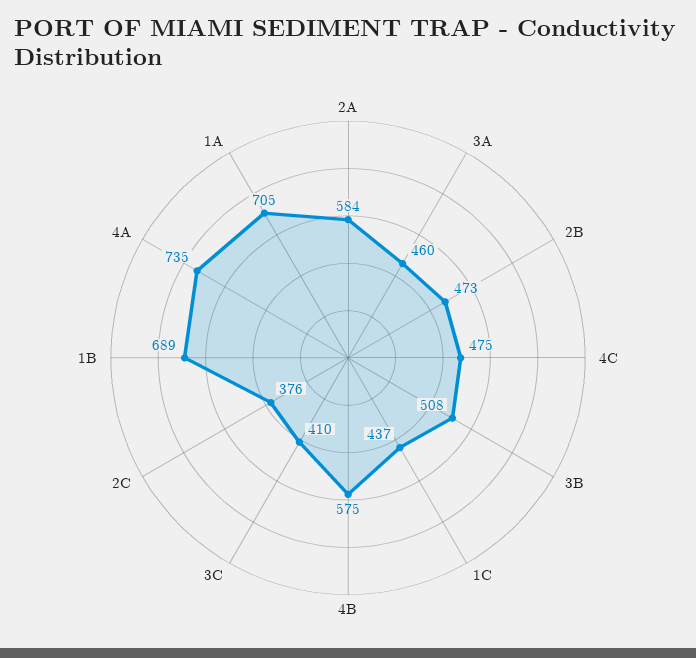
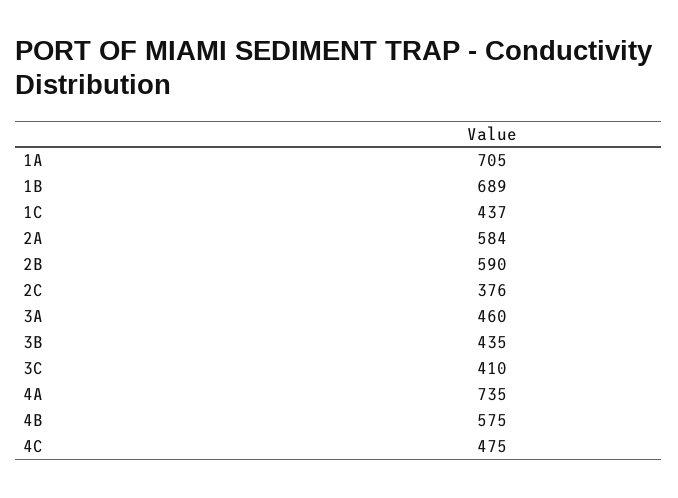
2B: 473 -> 590
3B: 508 -> 435

